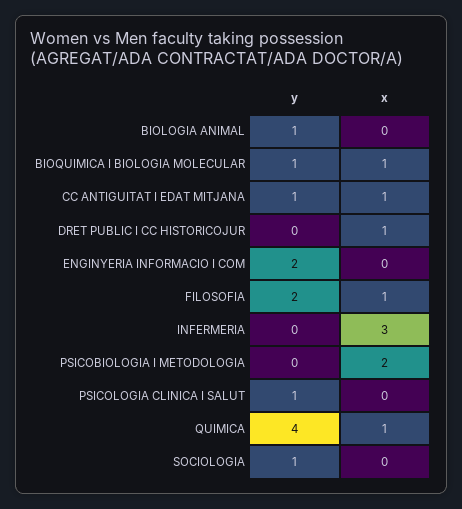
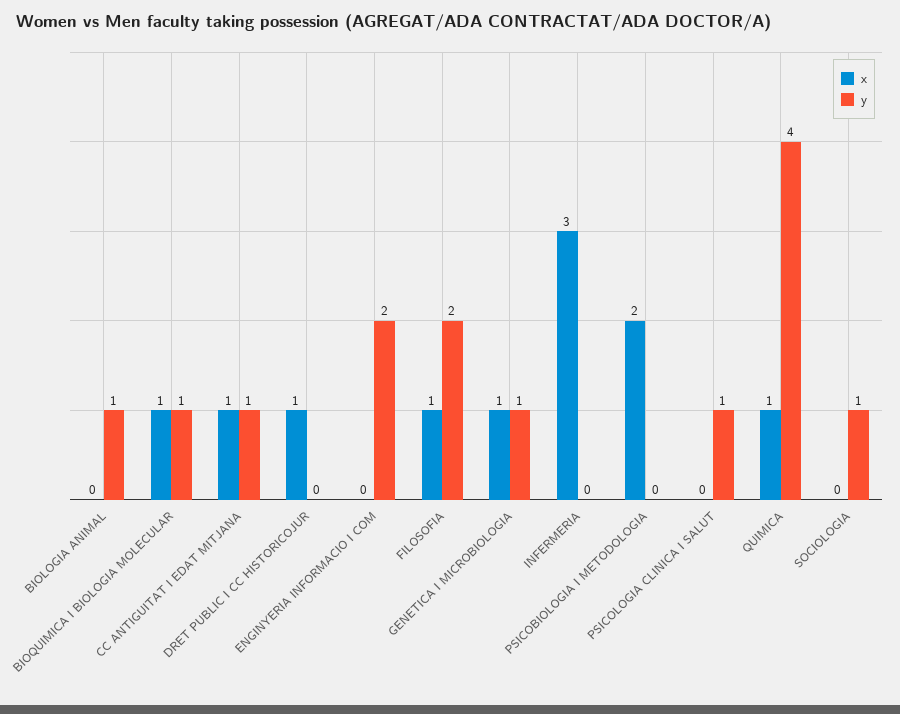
x, GENETICA I MICROBIOLOGIA: none -> 1
y, GENETICA I MICROBIOLOGIA: none -> 1

